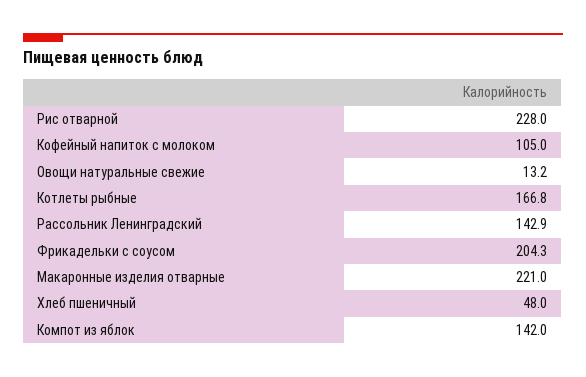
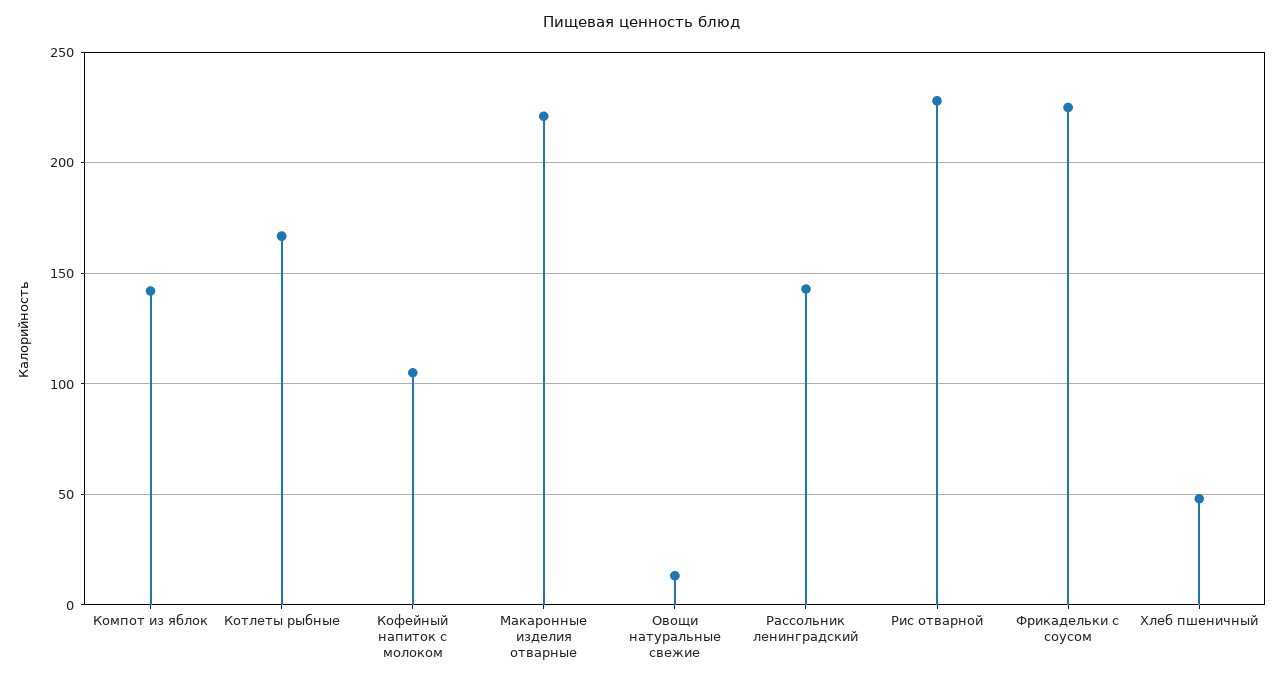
Фрикадельки с соусом: 204.3 -> 225

